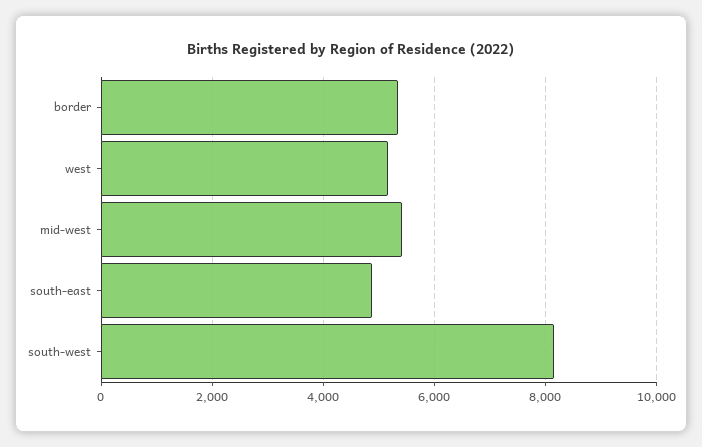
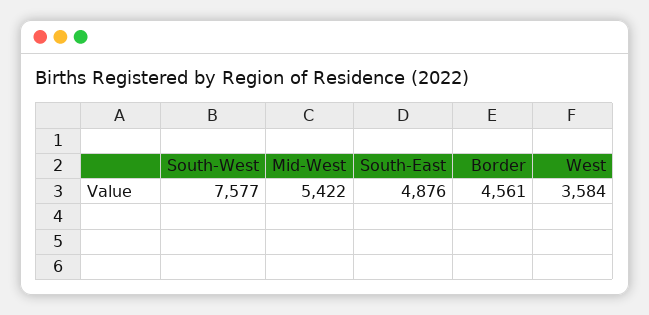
border: 5400 -> 4561
west: 5200 -> 3584
south-west: 8200 -> 7577

